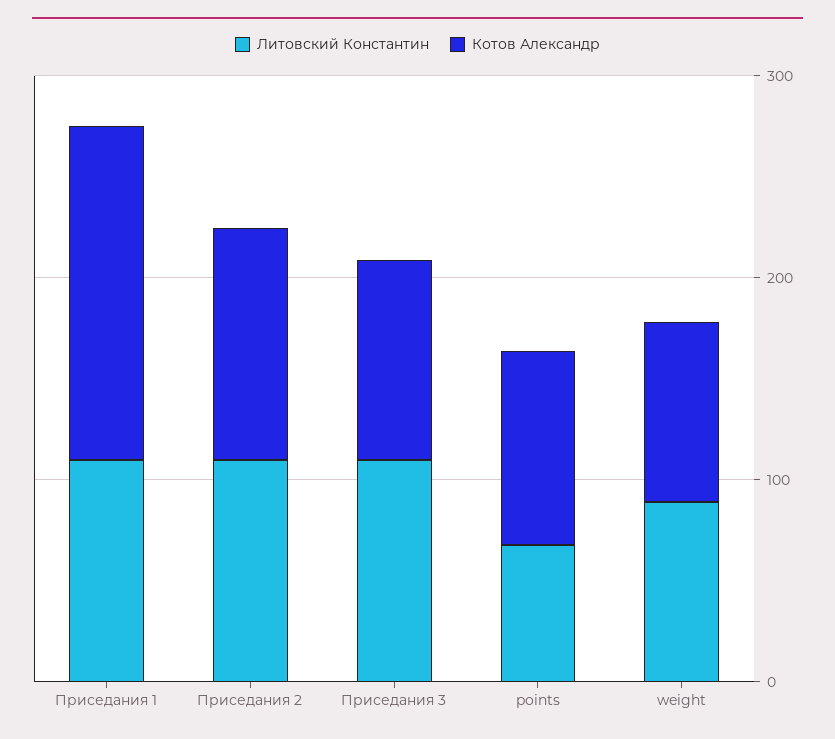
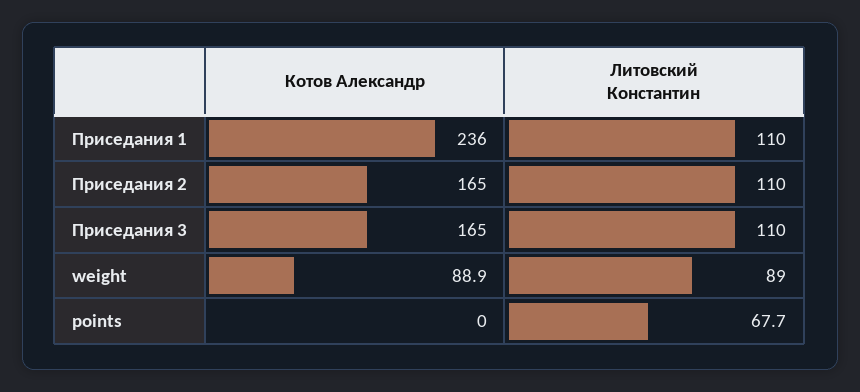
Котов Александр, Приседания 1: 160 -> 236
Котов Александр, Приседания 2: 120 -> 165
Котов Александр, Приседания 3: 100 -> 165
Котов Александр, points: 100 -> 0

